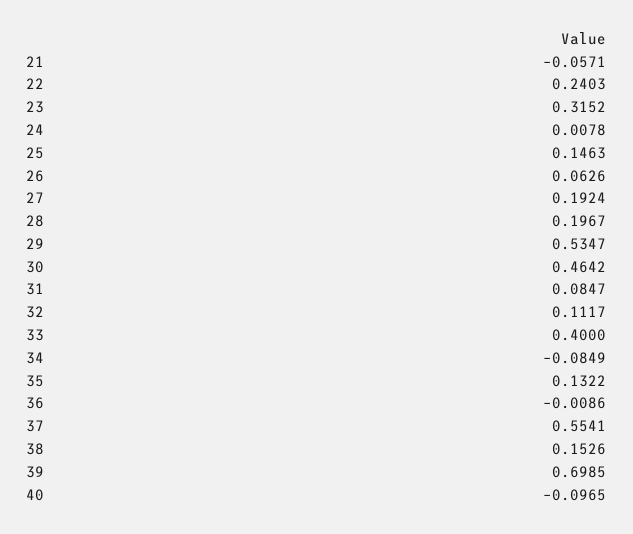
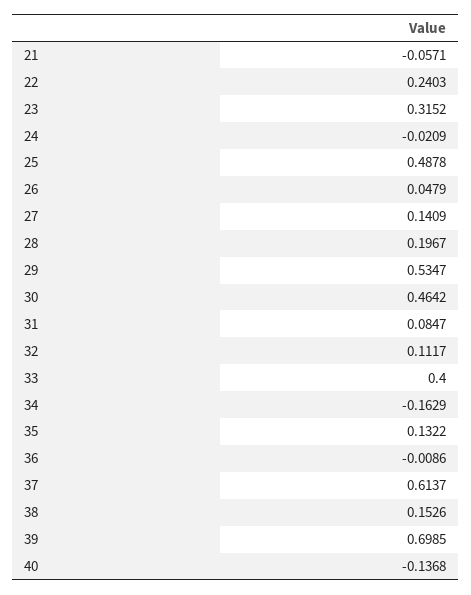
24: 0.0078 -> -0.0209
25: 0.1463 -> 0.4878
26: 0.0626 -> 0.0479
27: 0.1924 -> 0.1409
34: -0.0849 -> -0.1629
37: 0.5541 -> 0.6137
40: -0.0965 -> -0.1368

